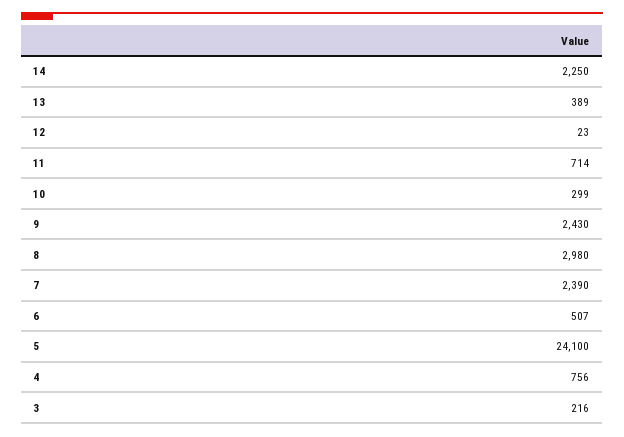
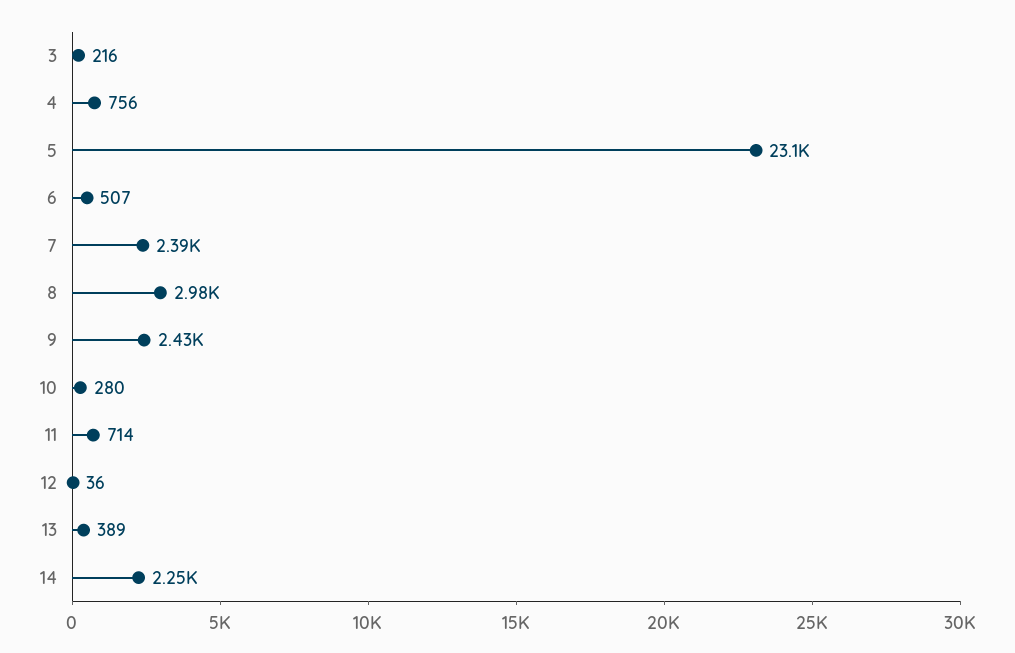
12: 23 -> 36
10: 299 -> 280
5: 24100 -> 23100

